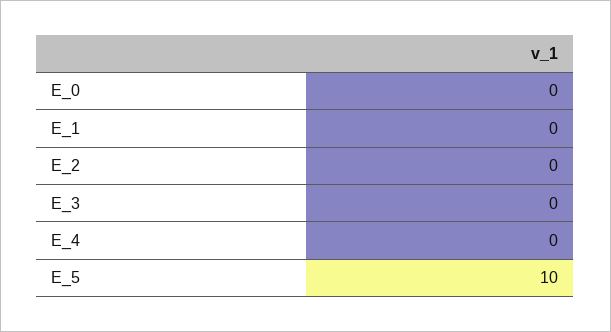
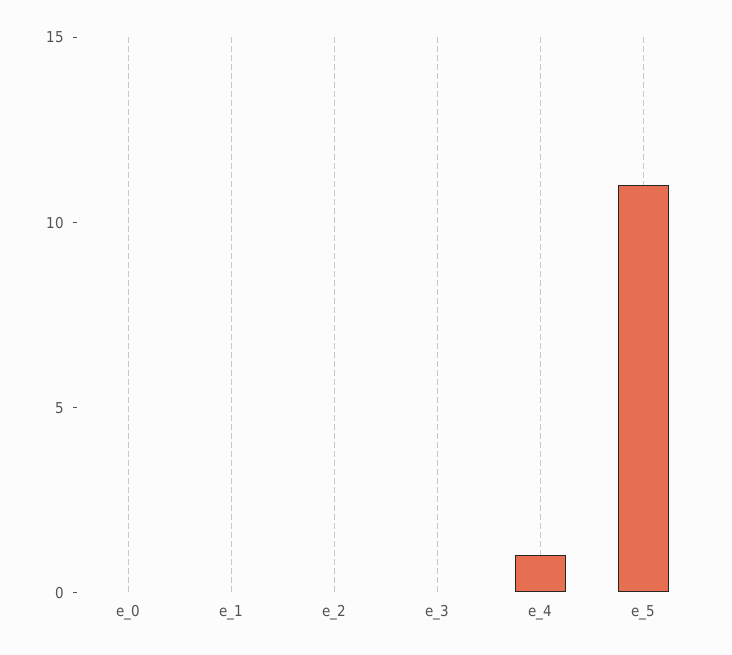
E_4: 0 -> 1
E_5: 10 -> 11

